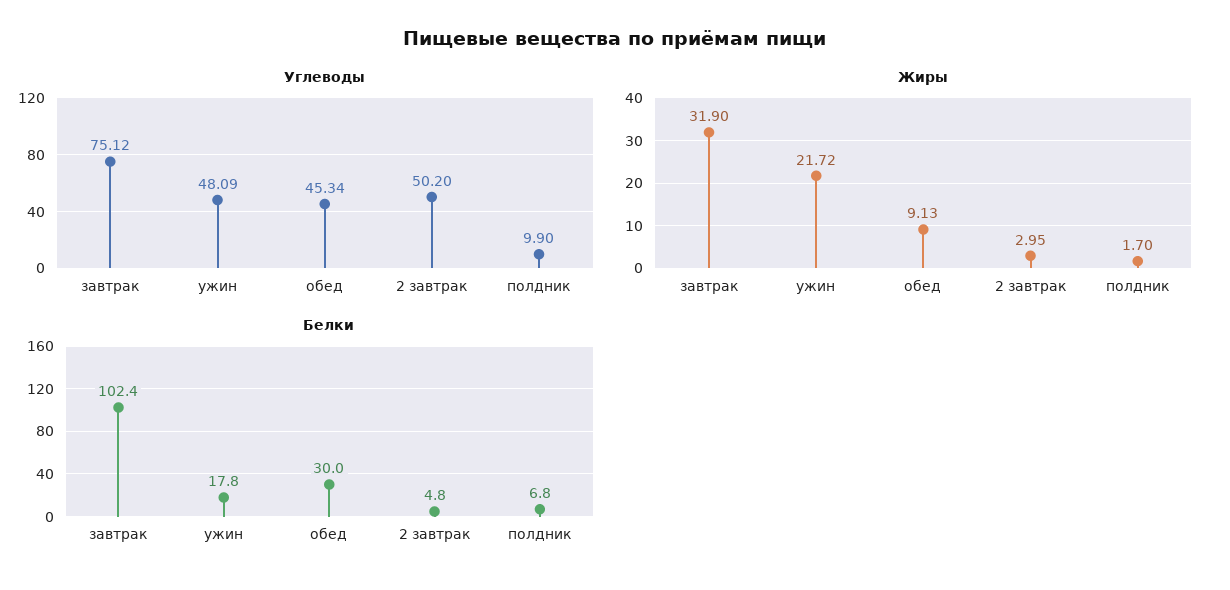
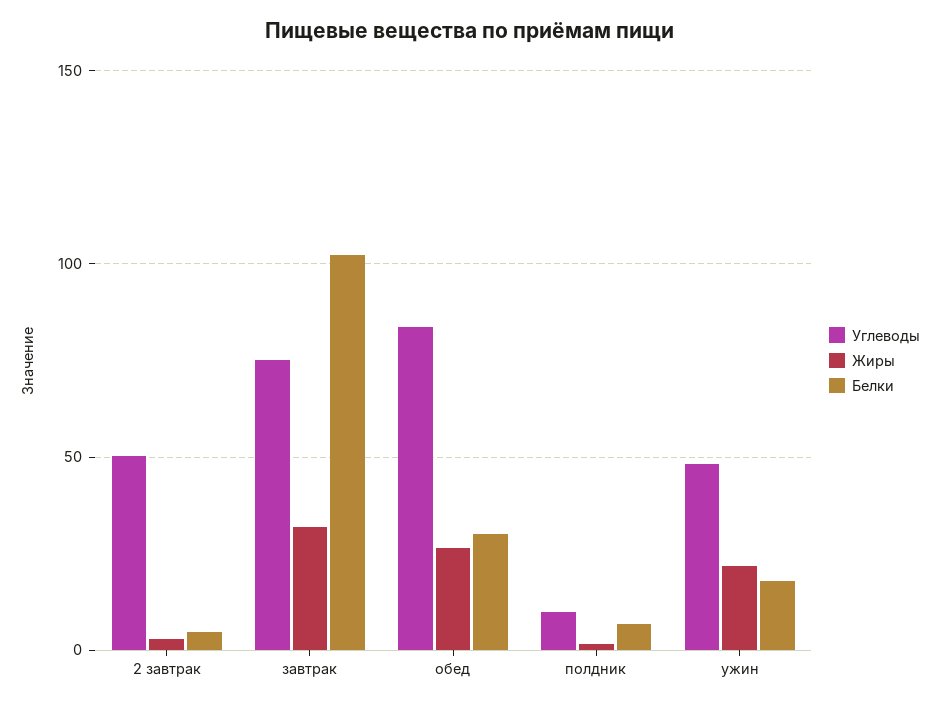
Углеводы, обед: 45.34 -> 85
Жиры, обед: 9.13 -> 25

